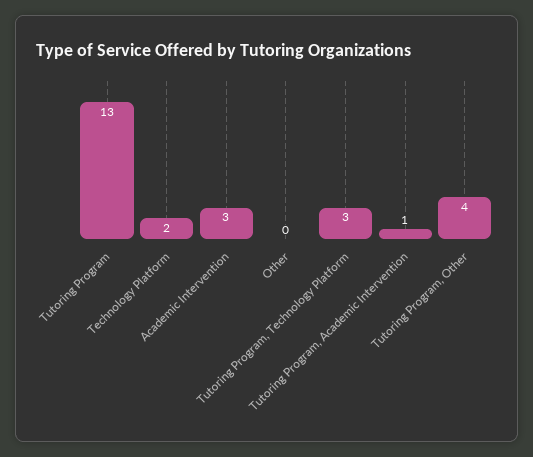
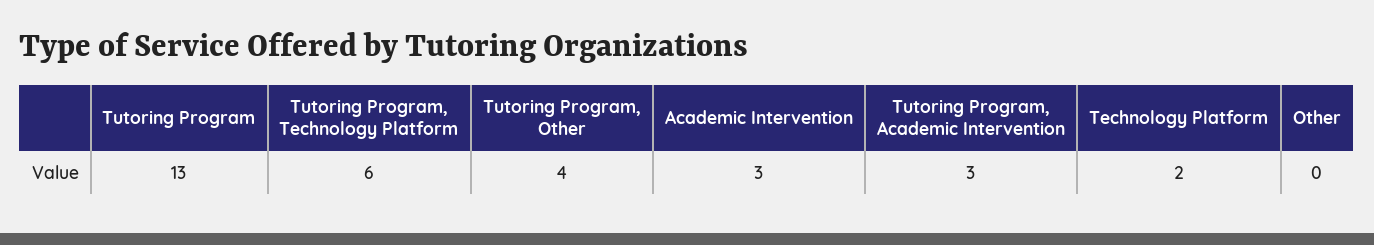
Tutoring Program, Technology Platform: 3 -> 6
Tutoring Program, Academic Intervention: 1 -> 3

